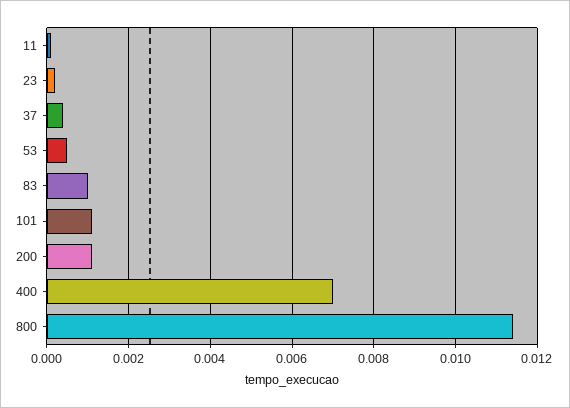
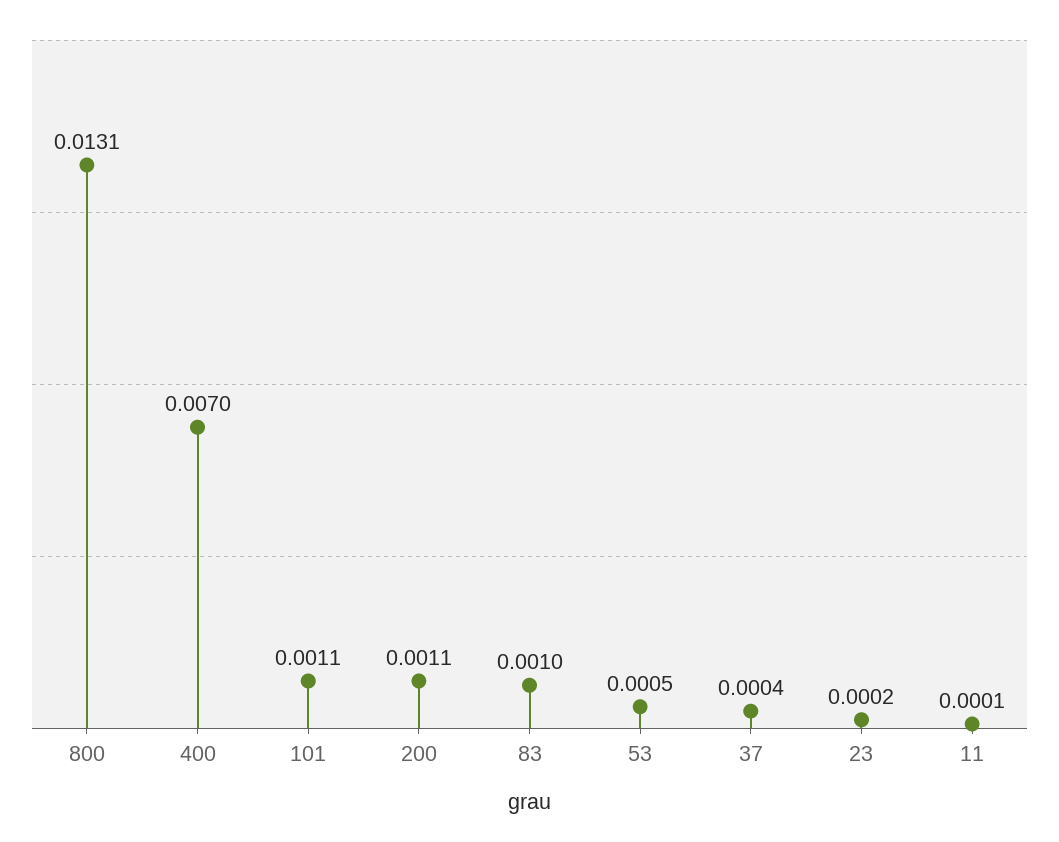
800: 0.0115 -> 0.0131

